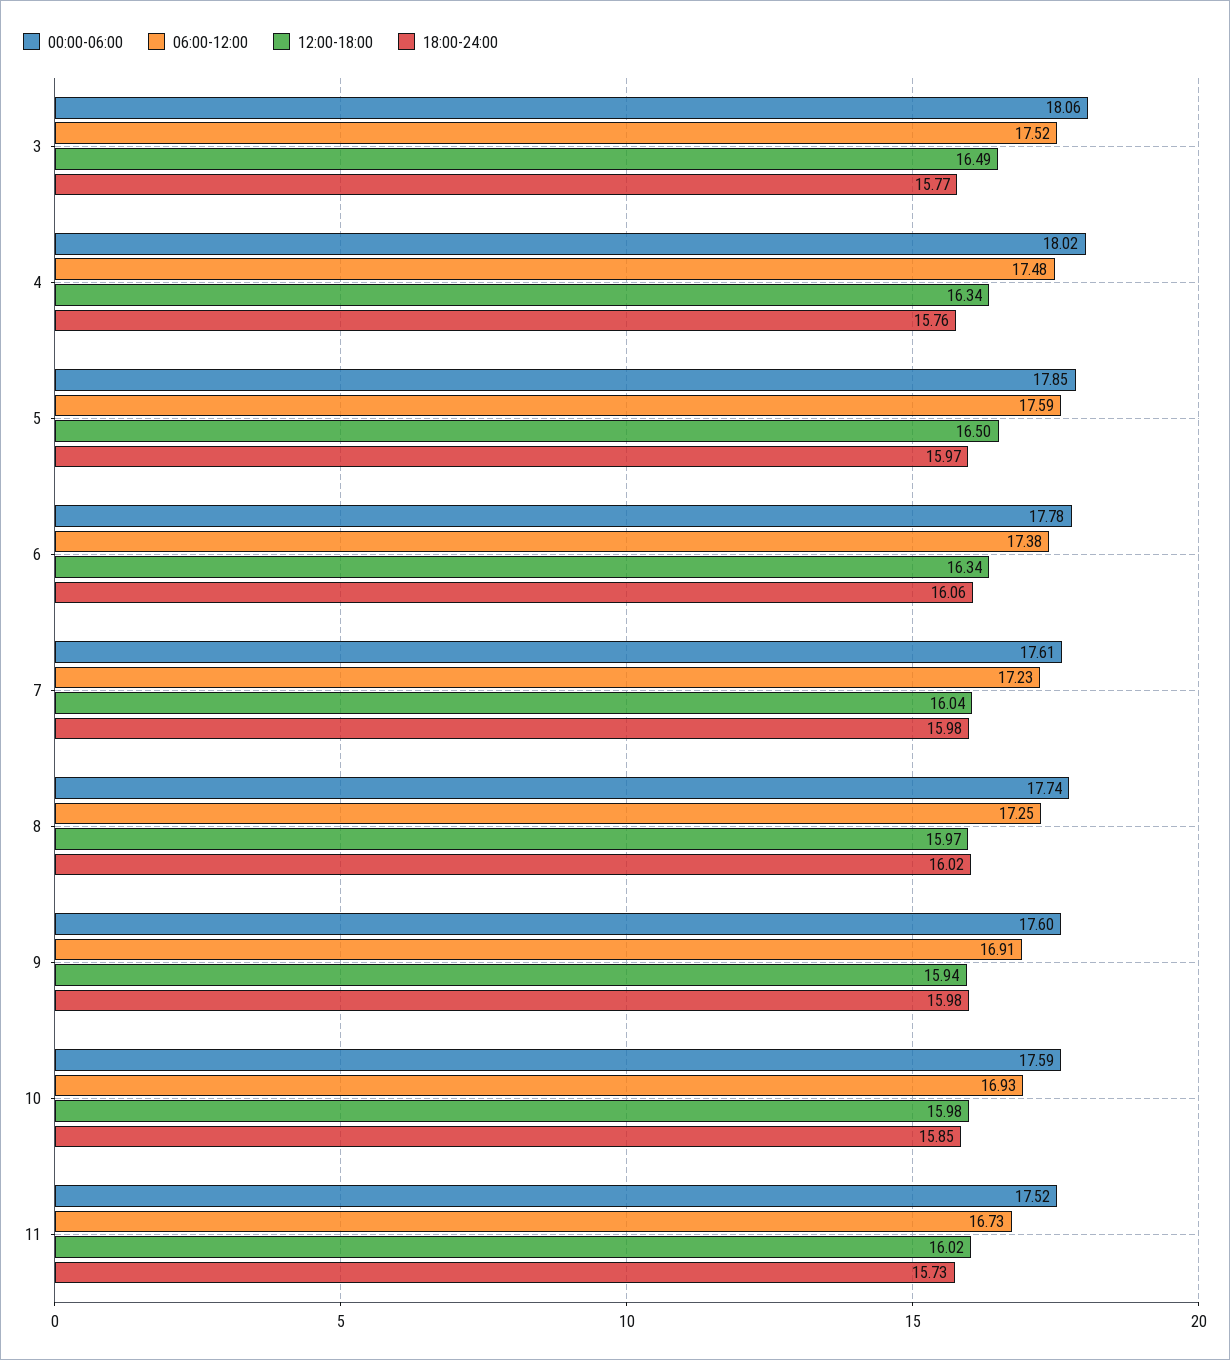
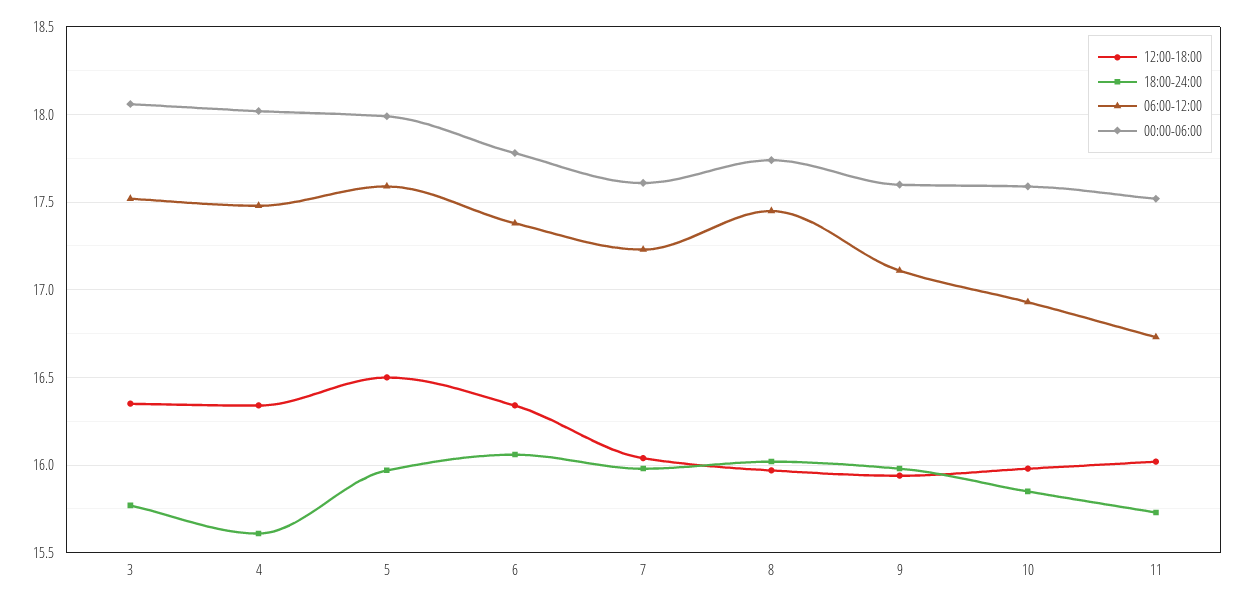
12:00-18:00, 3: 16.49 -> 16.35
18:00-24:00, 4: 15.76 -> 15.6
00:00-06:00, 5: 17.85 -> 18
06:00-12:00, 8: 17.25 -> 17.45
06:00-12:00, 9: 16.91 -> 17.1

